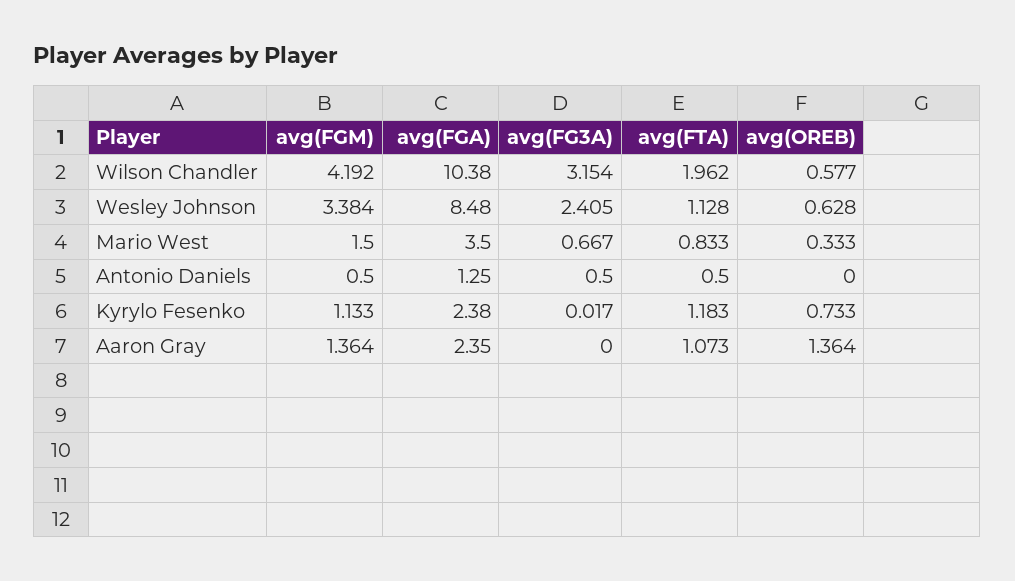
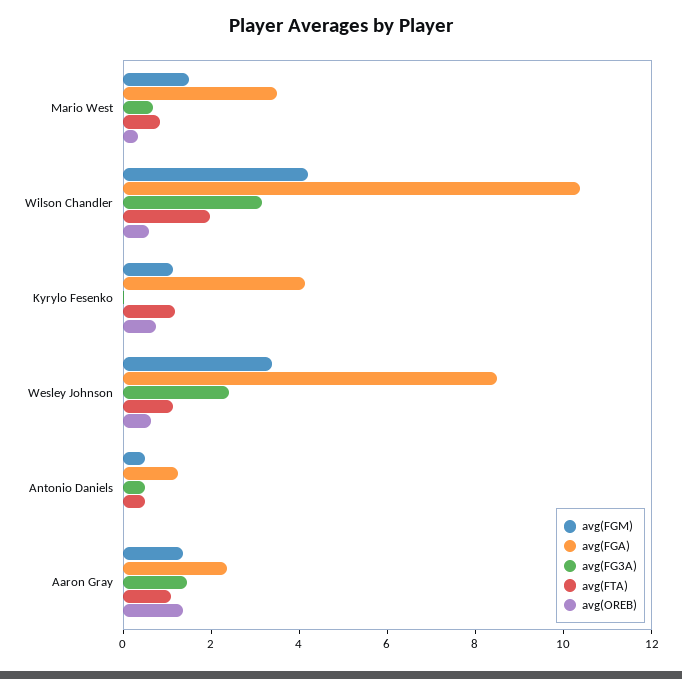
avg(FGA), Kyrylo Fesenko: 2.38 -> 4
avg(FG3A), Aaron Gray: 0 -> 1.5

